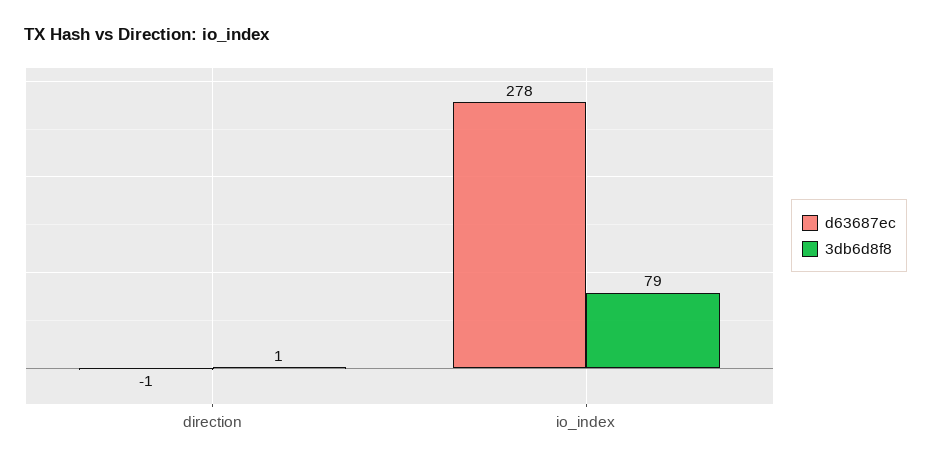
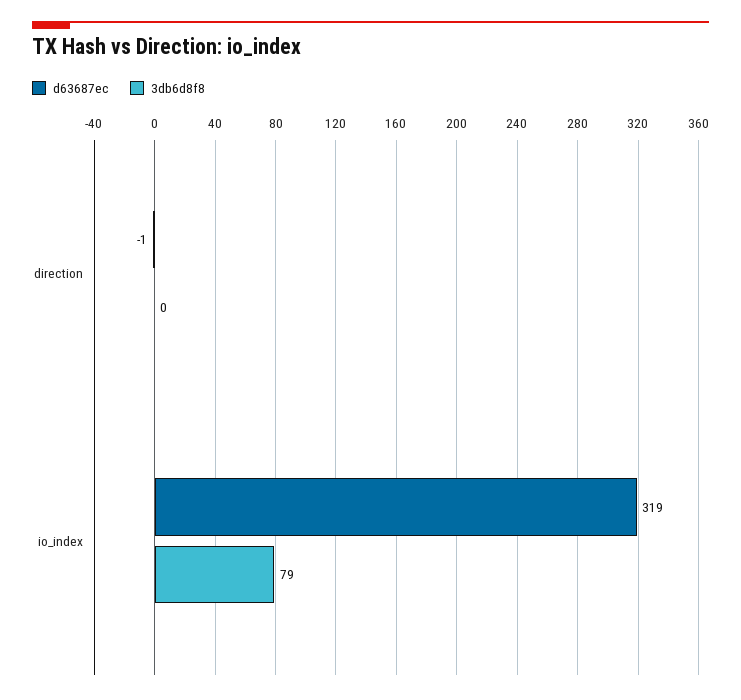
3db6d8f8, direction: 1 -> 0
d63687ec, io_index: 278 -> 319

